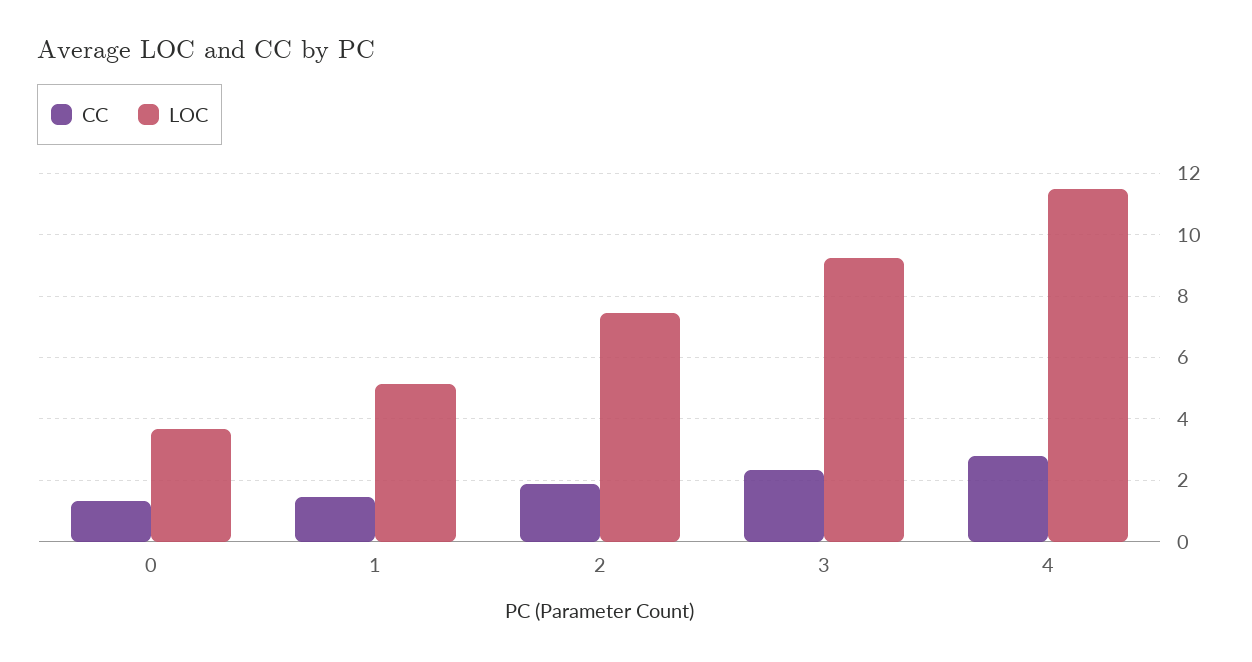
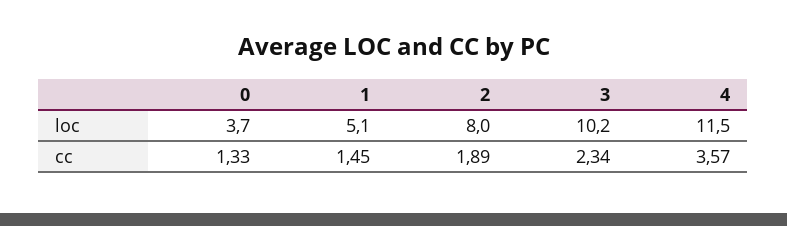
LOC, 2: 7.4 -> 8
LOC, 3: 9.2 -> 10.2
CC, 4: 2.8 -> 3.57

